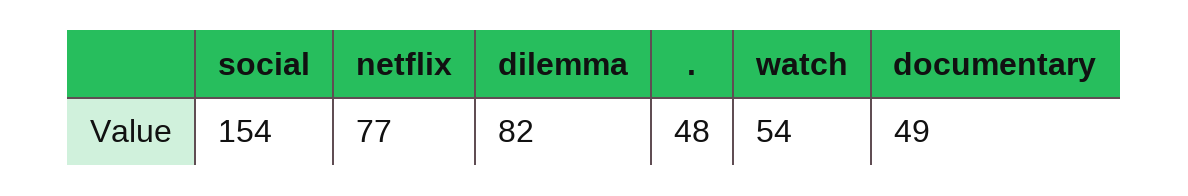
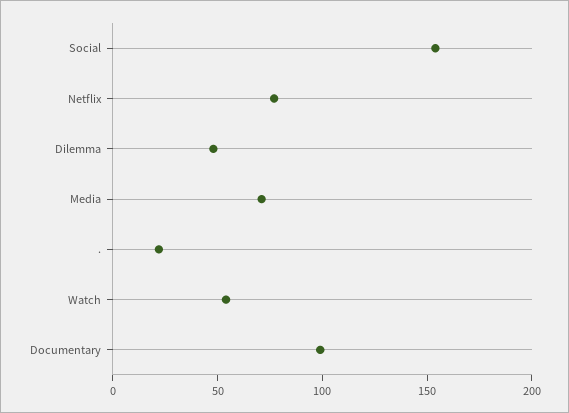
dilemma: 82 -> 50
.: 48 -> 20
documentary: 49 -> 100
Media: none -> 70

